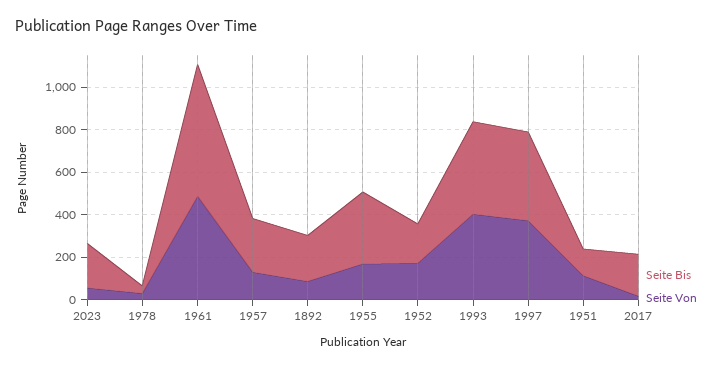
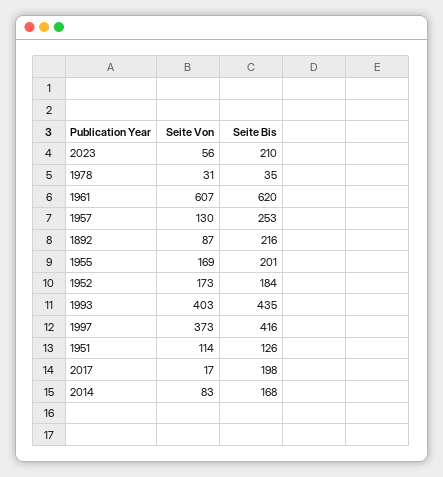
Seite Von, 1961: 500 -> 607
Seite Bis, 1955: 350 -> 201
Seite Von, 2014: none -> 83
Seite Bis, 2014: none -> 168

